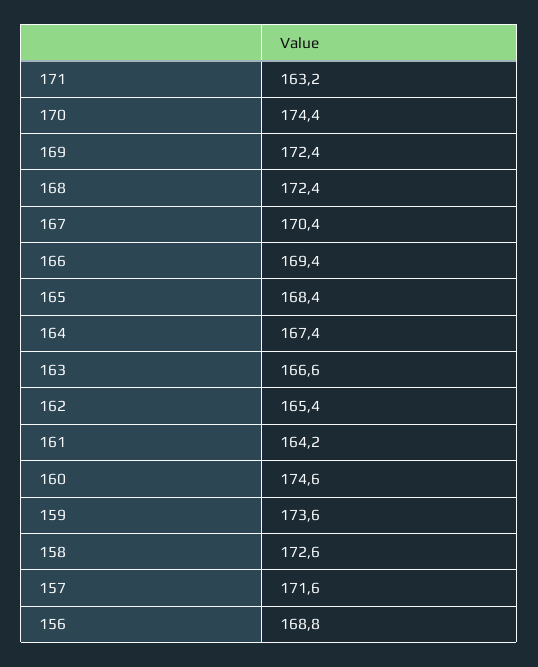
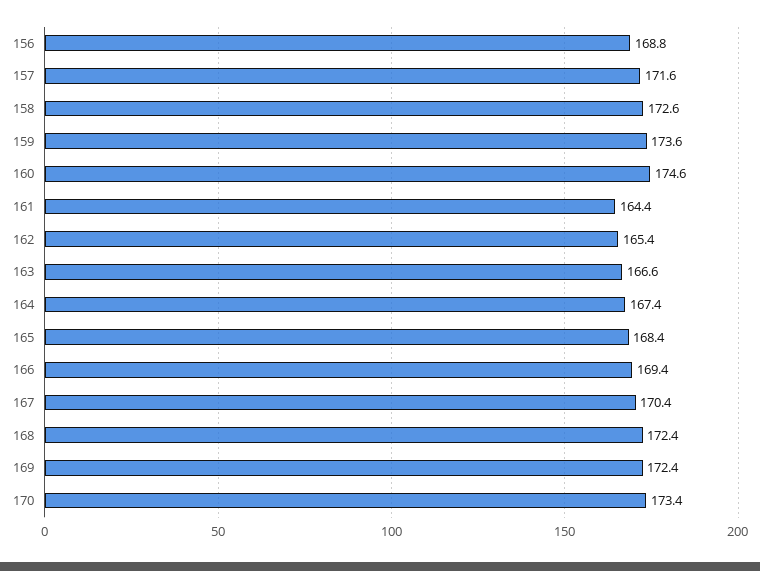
171: 163.2 -> none
170: 174.4 -> 173.4
161: 164.2 -> 164.4

